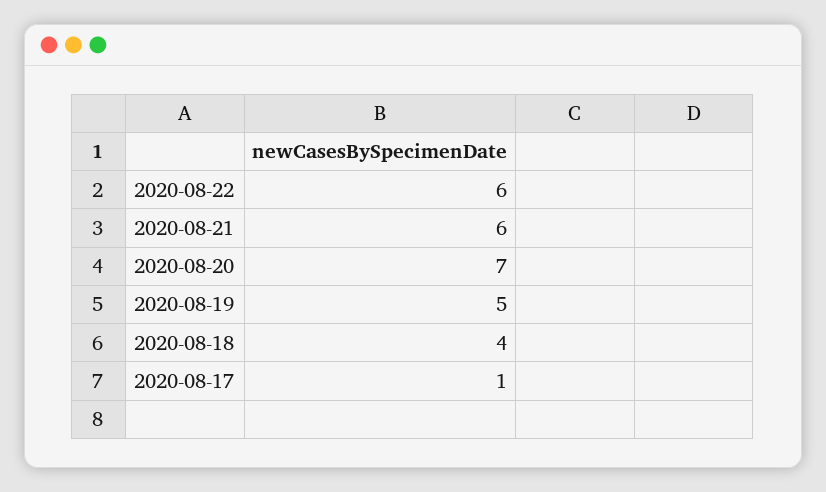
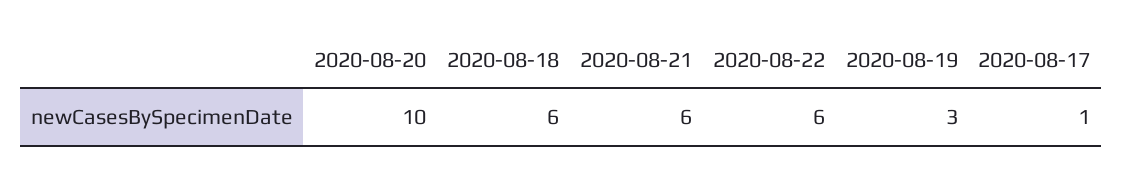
2020-08-20: 7 -> 10
2020-08-19: 5 -> 3
2020-08-18: 4 -> 6

